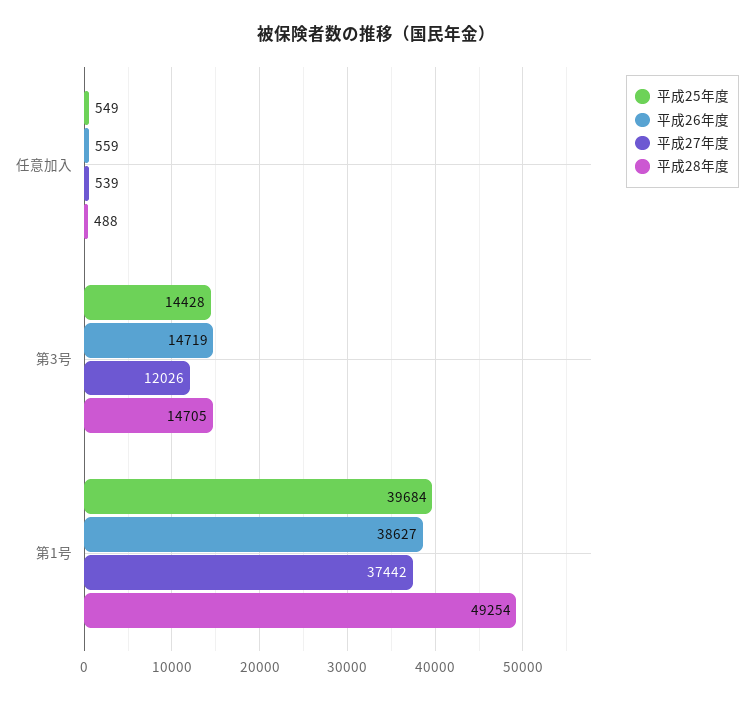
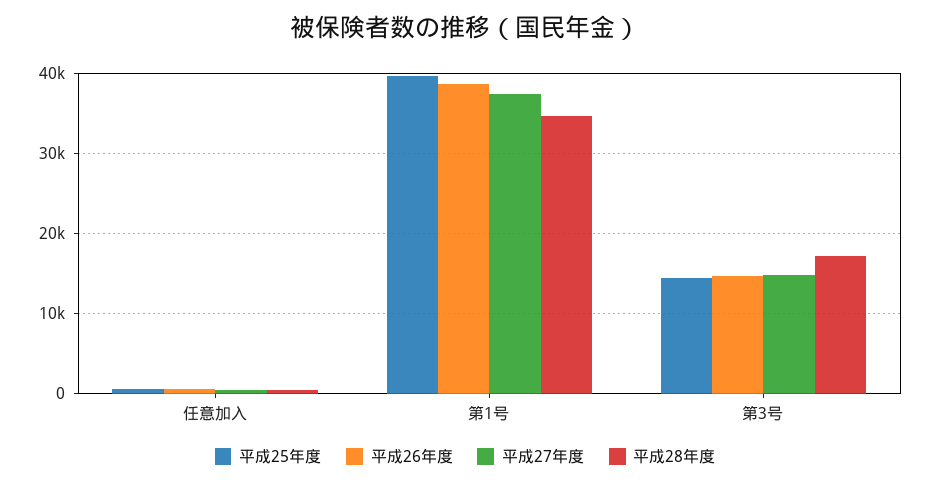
平成27年度, 第3号: 12026 -> 15000
平成28年度, 第3号: 14705 -> 17000
平成28年度, 第1号: 49254 -> 35000

